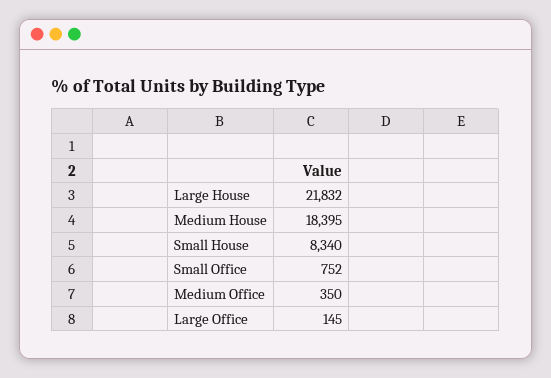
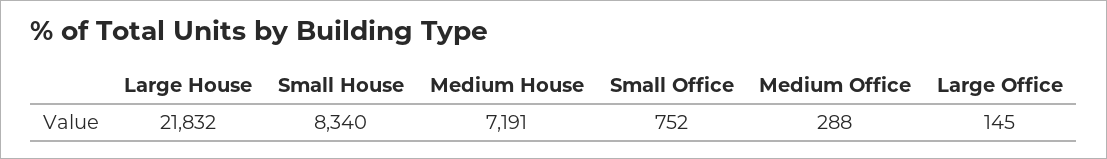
Medium House: 18395 -> 7191
Medium Office: 350 -> 288

